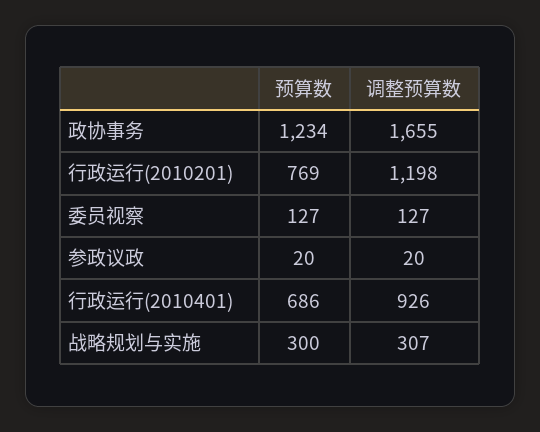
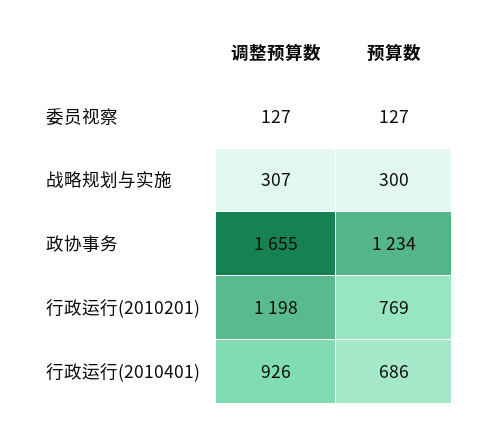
预算数, 参政议政: 20 -> none
调整预算数, 参政议政: 20 -> none

